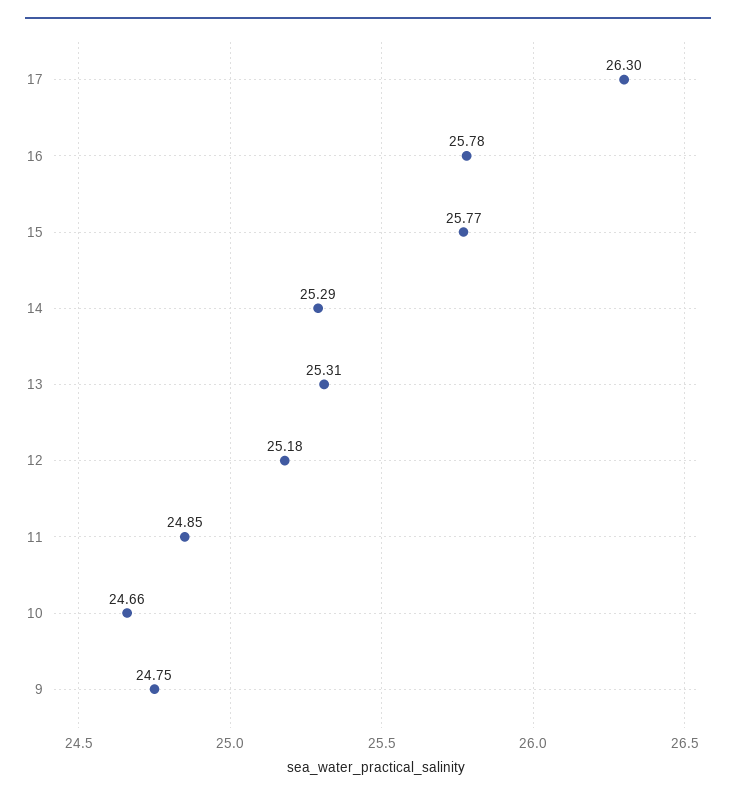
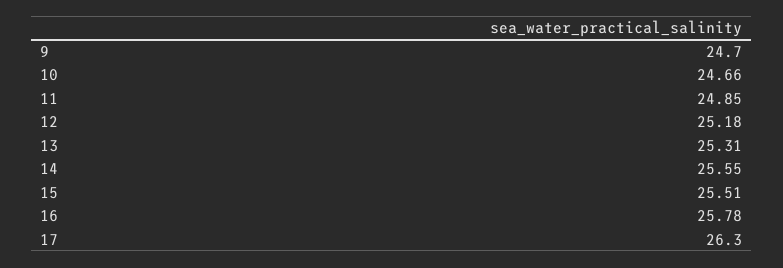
15: 25.77 -> 25.51
14: 25.29 -> 25.55
9: 24.75 -> 24.7

